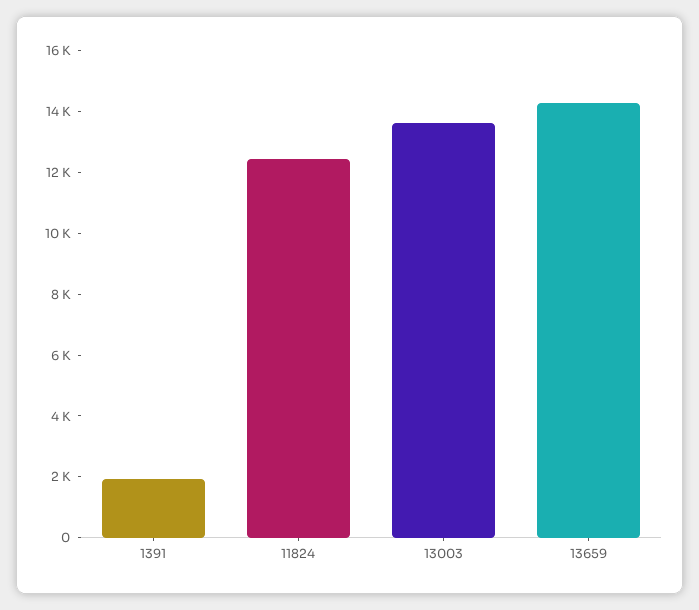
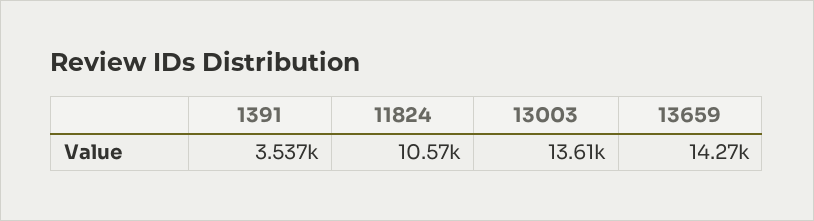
1391: 2000 -> 3537
11824: 12500 -> 10570

